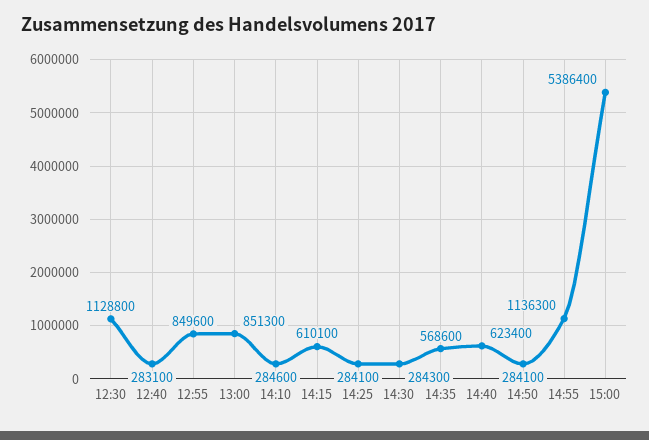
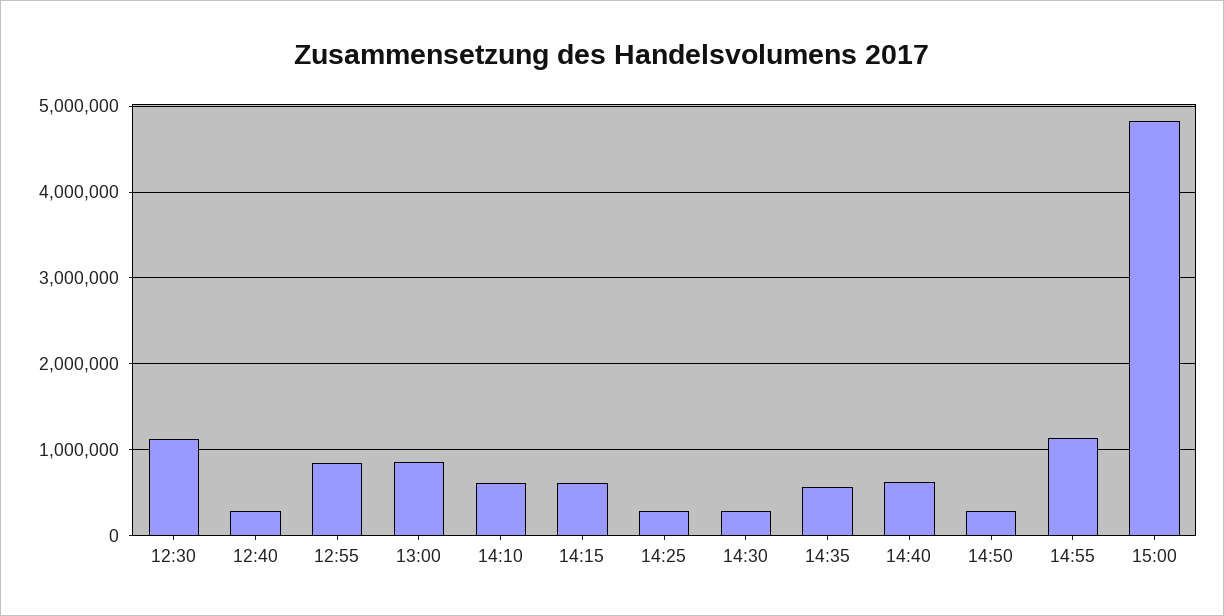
14:10: 284600 -> 600000
15:00: 5386400 -> 4800000

